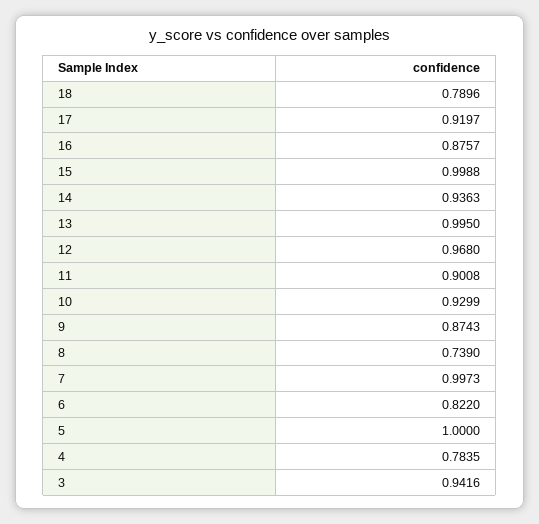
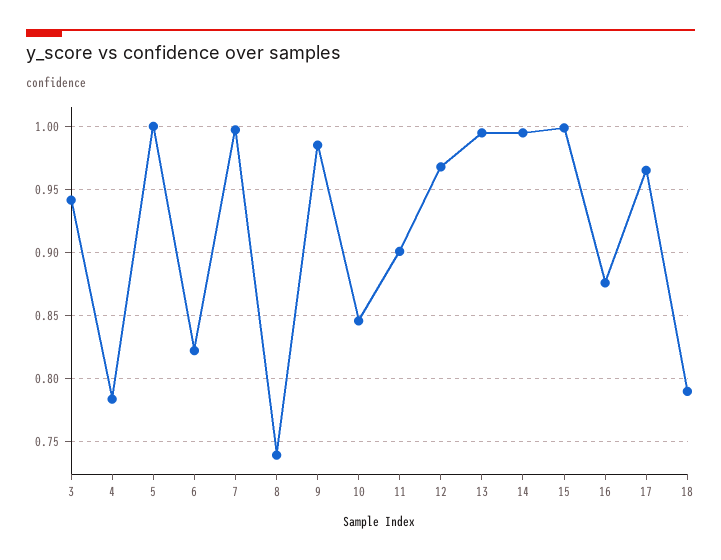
17: 0.9197 -> 0.965
14: 0.9363 -> 0.995
10: 0.9299 -> 0.845
9: 0.8743 -> 0.985

